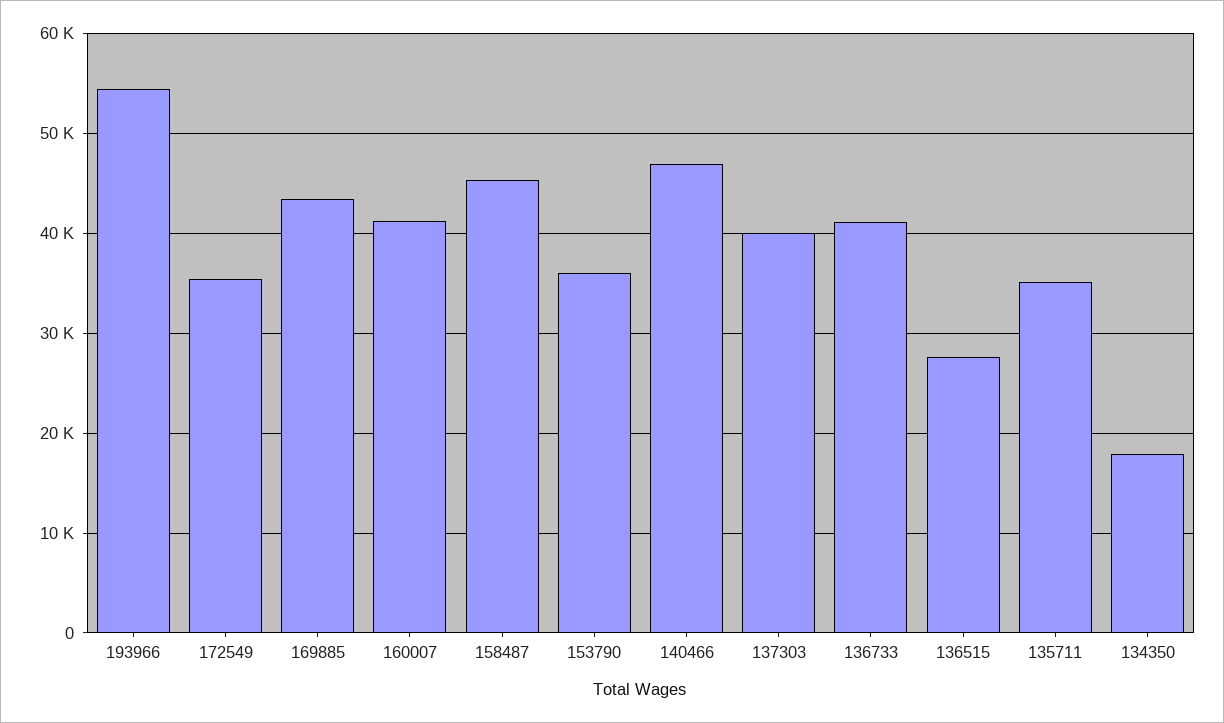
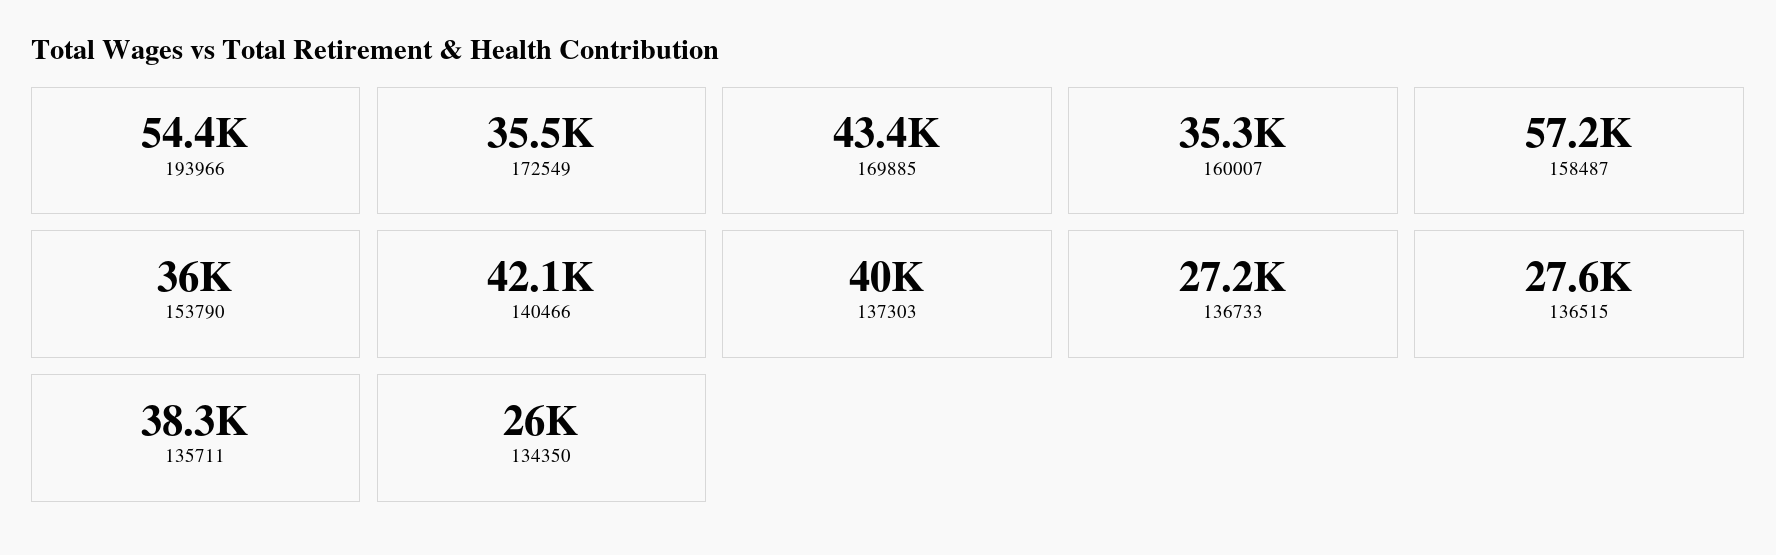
160007: 41000 -> 35300
158487: 45000 -> 57200
140466: 47000 -> 42100
136733: 41000 -> 27200
135711: 35000 -> 38300
134350: 18000 -> 26000

